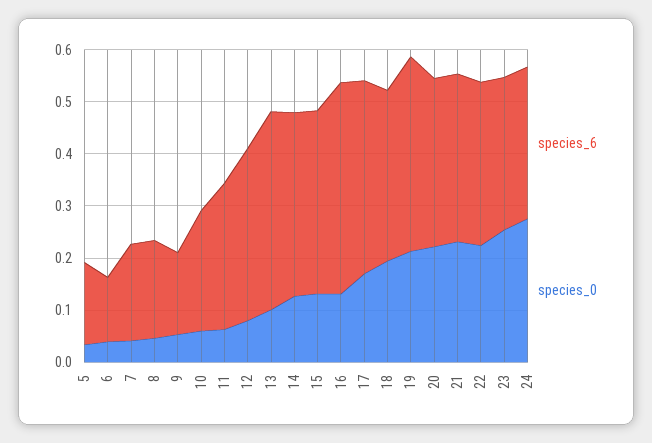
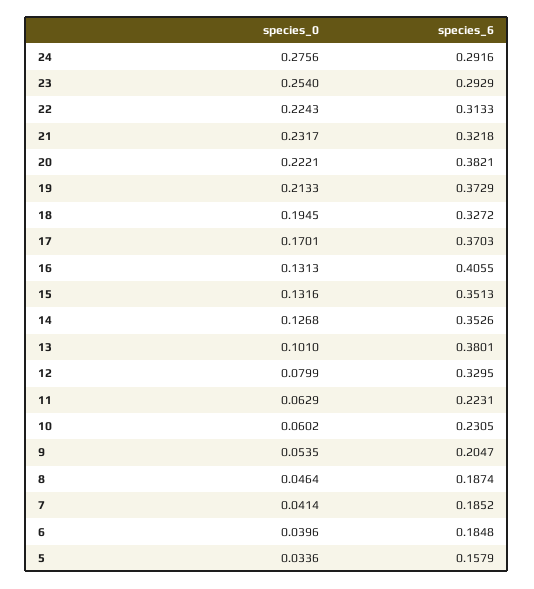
species_6, 6: 0.12 -> 0.1848
species_6, 9: 0.16 -> 0.2047
species_6, 11: 0.28 -> 0.2231
species_6, 20: 0.32 -> 0.3821

